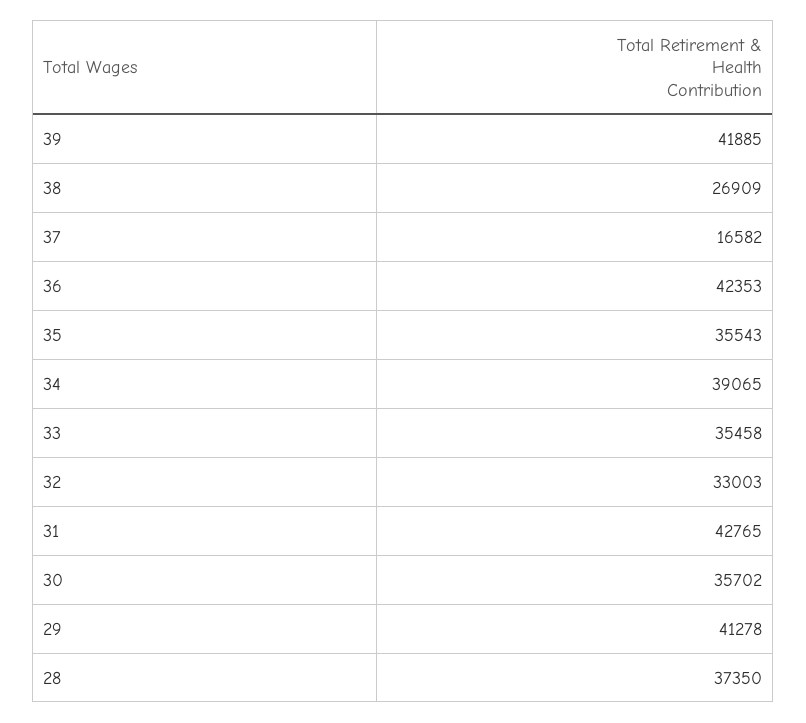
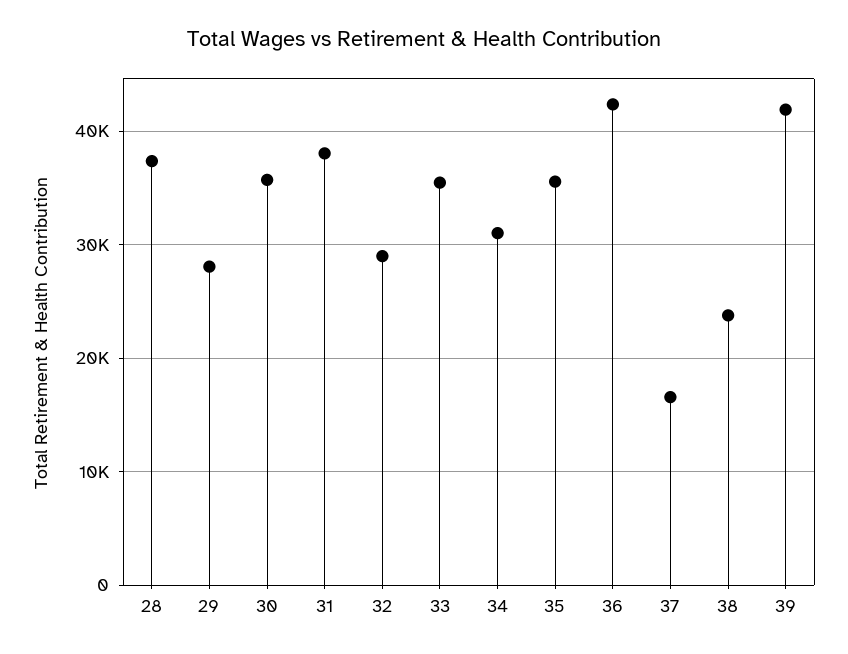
38: 26909 -> 24000
34: 39065 -> 31000
32: 33003 -> 29000
31: 42765 -> 38000
29: 41278 -> 28000

